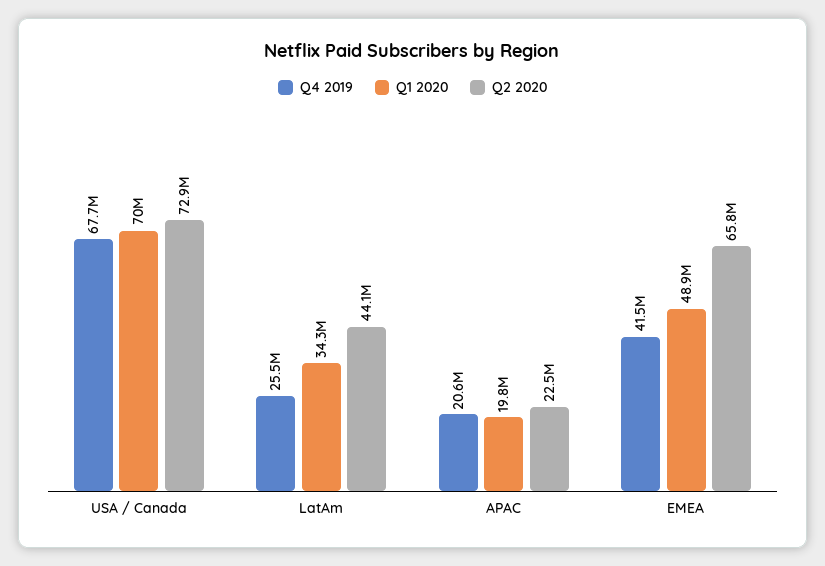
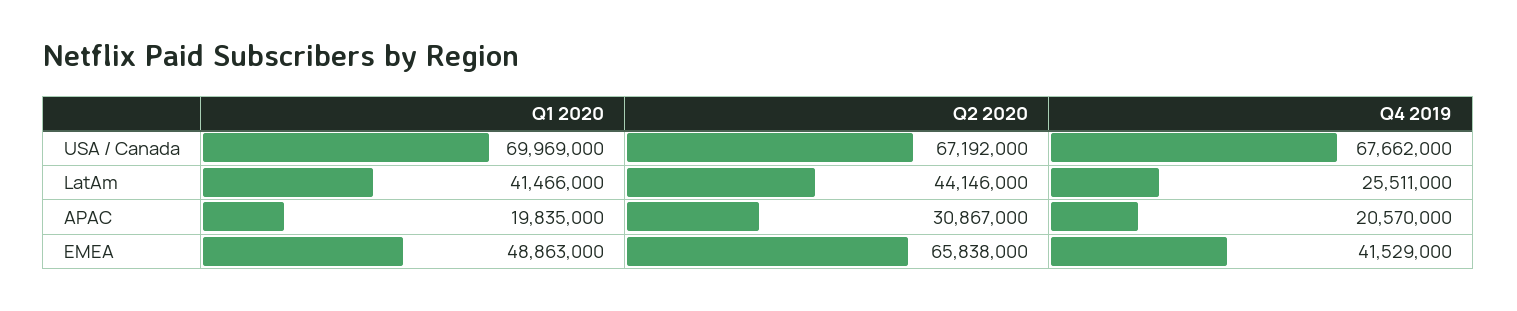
Q2 2020, USA / Canada: 72900000 -> 67192000
Q1 2020, LatAm: 34300000 -> 41466000
Q2 2020, APAC: 22500000 -> 30867000

